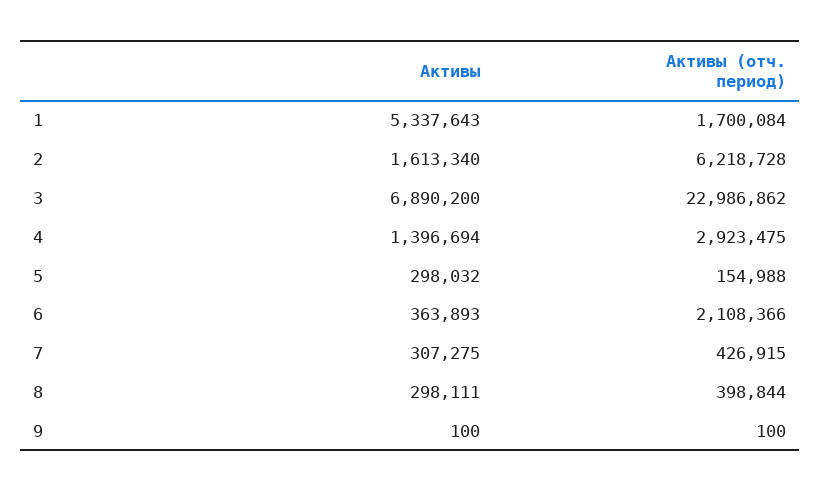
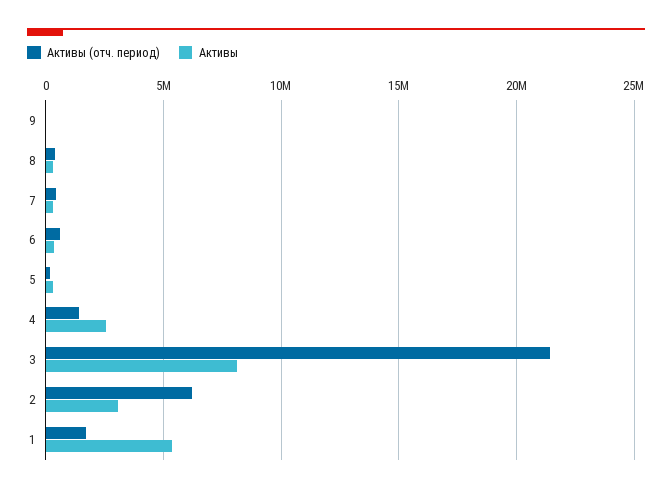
Активы, 2: 1613340 -> 3000000
Активы, 3: 6890200 -> 8000000
Активы (отч. период), 3: 22986862 -> 21500000
Активы, 4: 1396694 -> 2500000
Активы (отч. период), 4: 2923475 -> 1500000
Активы (отч. период), 6: 2108366 -> 500000

